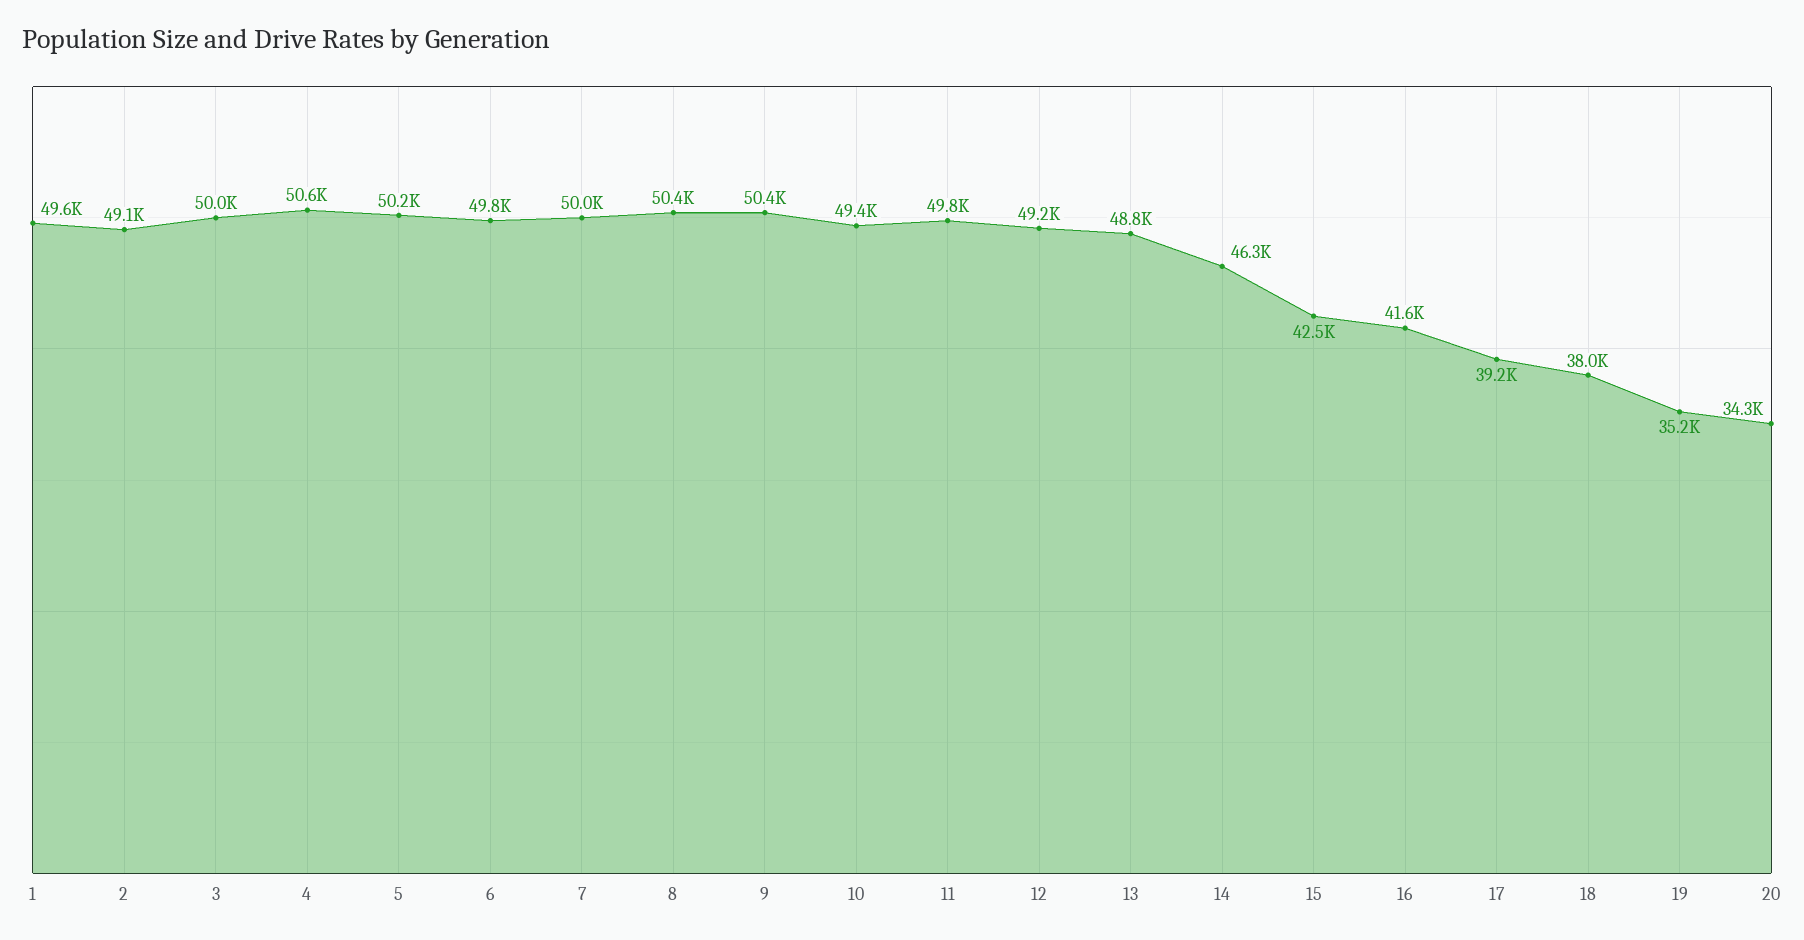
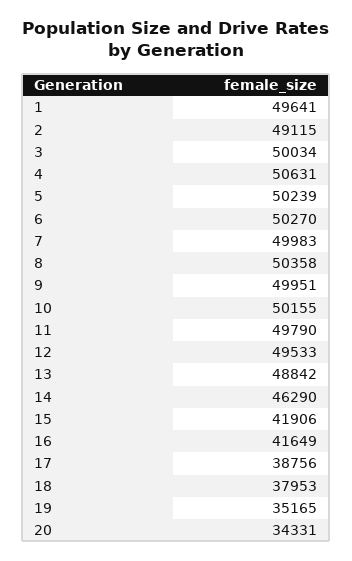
6: 49800 -> 50270
9: 50400 -> 49951
10: 49400 -> 50155
12: 49200 -> 49533
15: 42500 -> 41906
17: 39200 -> 38756

